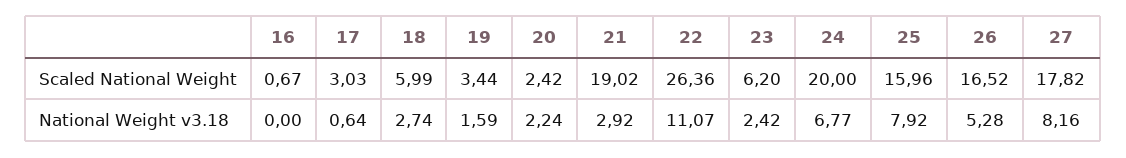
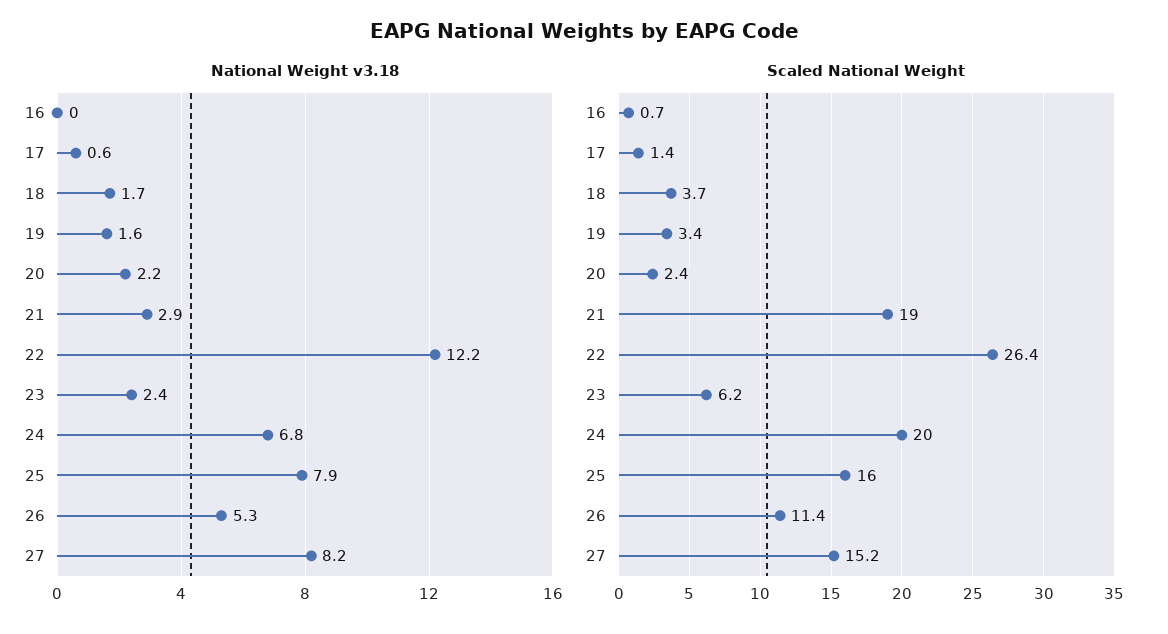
Scaled National Weight, 17: 3.03 -> 1.4
Scaled National Weight, 18: 5.99 -> 3.7
Scaled National Weight, 26: 16.52 -> 11.4
Scaled National Weight, 27: 17.82 -> 15.2
National Weight v3.18, 18: 2.74 -> 1.7
National Weight v3.18, 22: 11.07 -> 12.2

